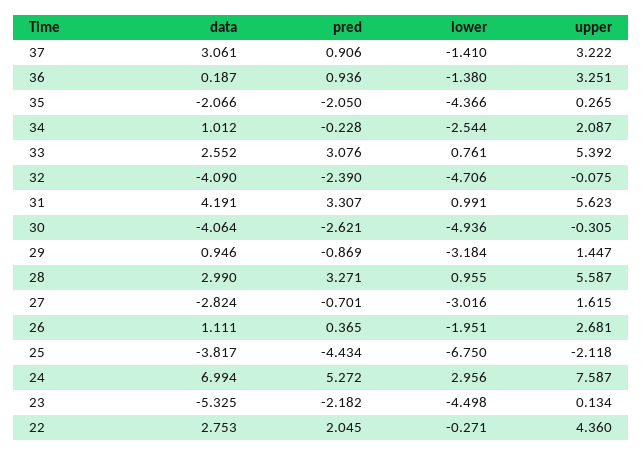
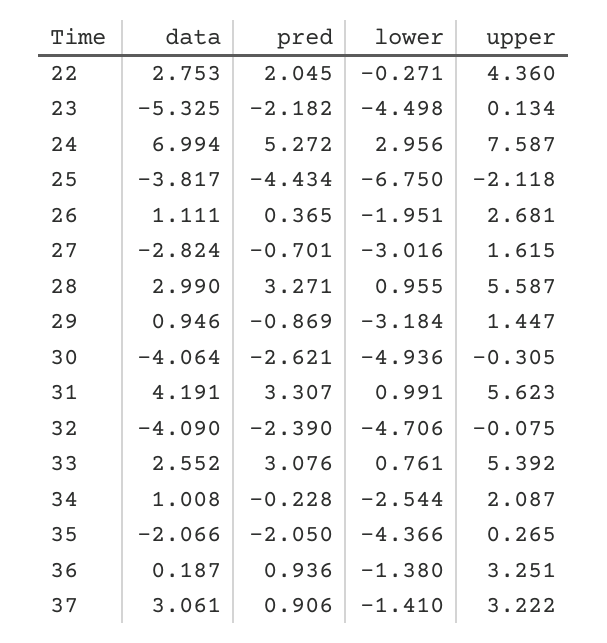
data, 34: 1.012 -> 1.008

